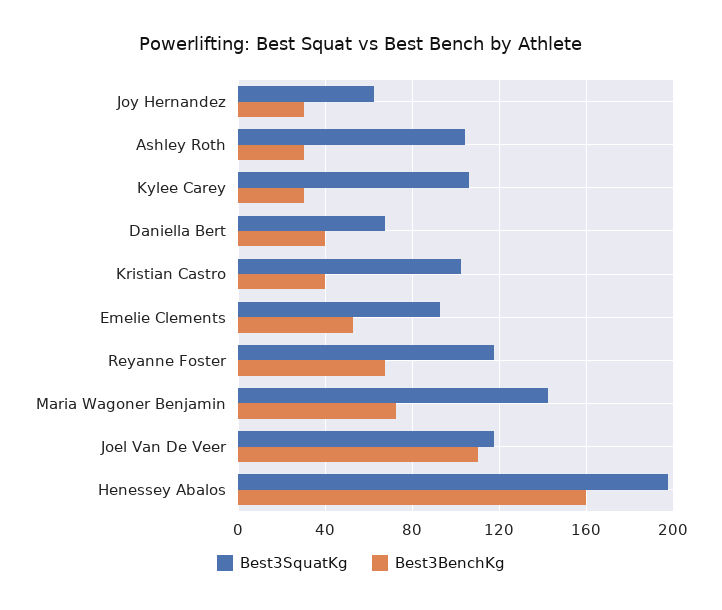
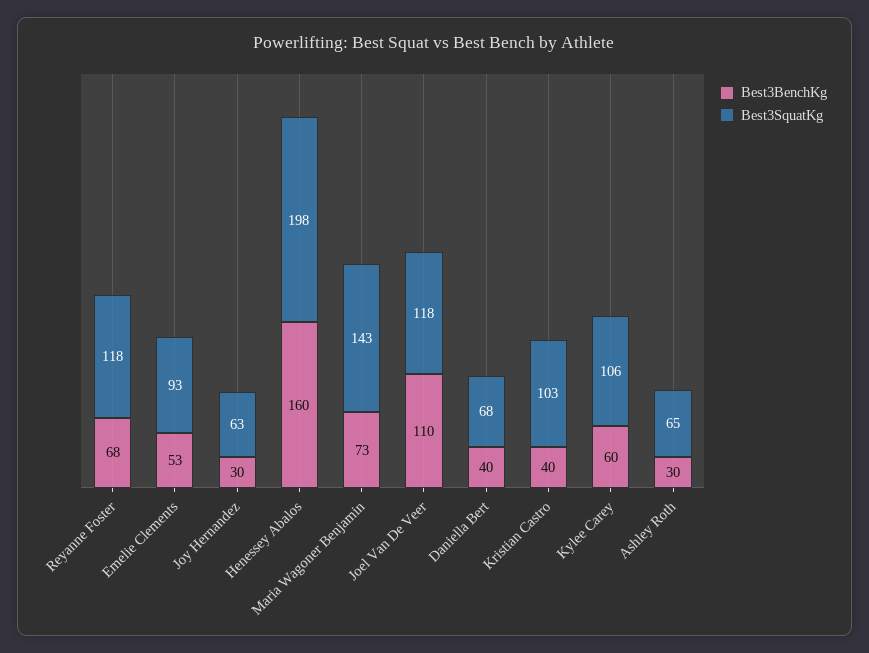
Best3SquatKg, Ashley Roth: 105 -> 65
Best3BenchKg, Kylee Carey: 30 -> 60

